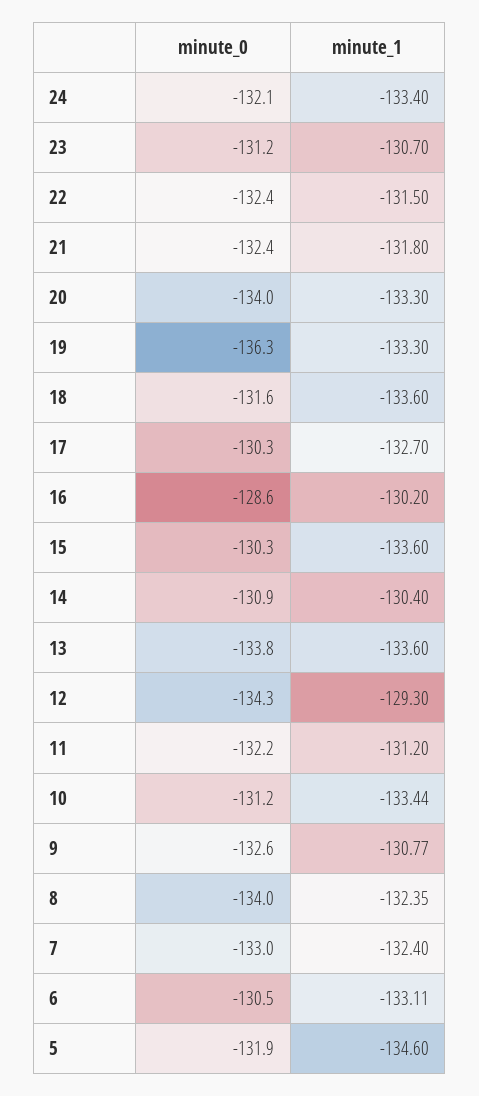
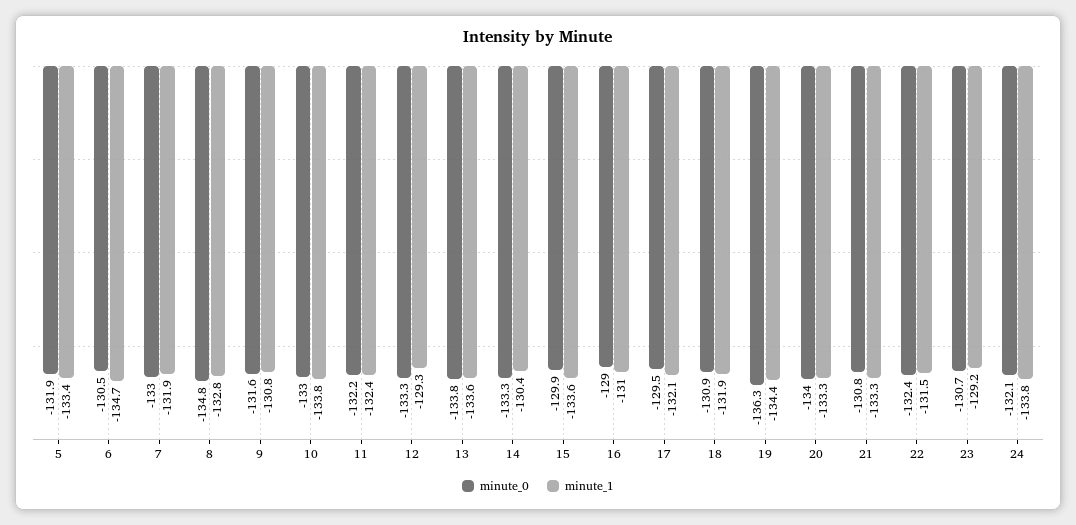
minute_1, 24: -133.4 -> -133.8
minute_0, 23: -131.2 -> -130.7
minute_1, 23: -130.7 -> -129.2
minute_0, 21: -132.4 -> -130.8
minute_1, 21: -131.8 -> -133.3
minute_1, 19: -133.3 -> -134.4
minute_0, 18: -131.6 -> -130.9
minute_1, 18: -133.6 -> -131.9
minute_0, 17: -130.3 -> -129.5
minute_1, 17: -132.7 -> -132.1
minute_0, 16: -128.6 -> -129
minute_1, 16: -130.2 -> -131
minute_0, 15: -130.3 -> -129.9
minute_0, 14: -130.9 -> -133.3
minute_0, 12: -134.3 -> -133.3
minute_1, 11: -131.2 -> -132.4
minute_0, 10: -131.2 -> -133
minute_1, 10: -133.44 -> -133.8
minute_0, 9: -132.6 -> -131.6
minute_0, 8: -134 -> -134.8
minute_1, 8: -132.35 -> -132.8
minute_1, 7: -132.4 -> -131.9
minute_1, 6: -133.11 -> -134.7
minute_1, 5: -134.6 -> -133.4

